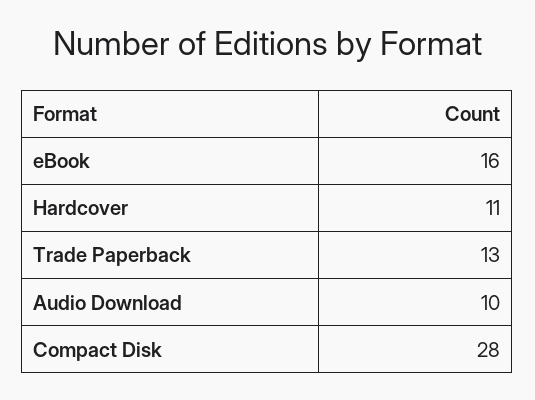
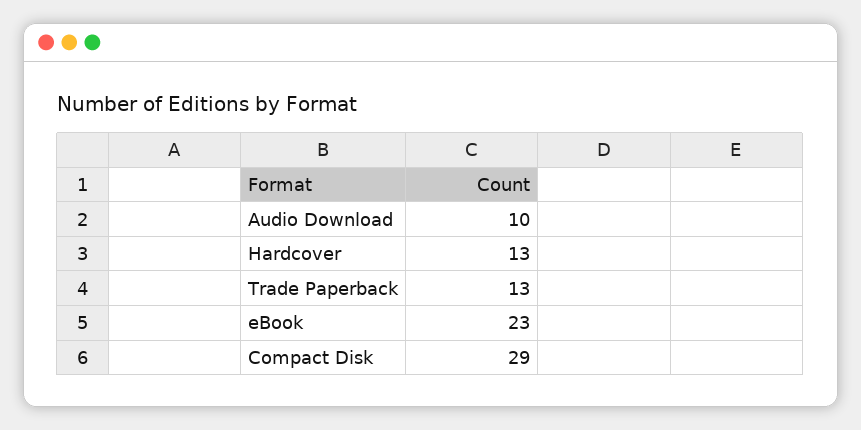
eBook: 16 -> 23
Hardcover: 11 -> 13
Compact Disk: 28 -> 29

